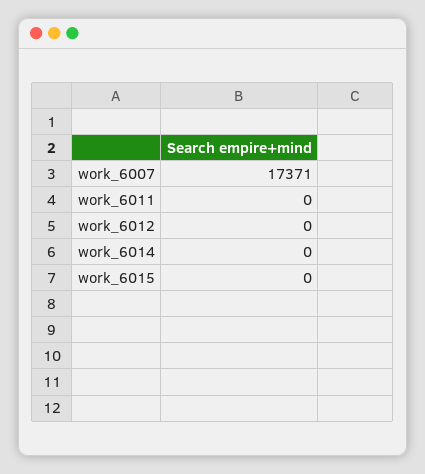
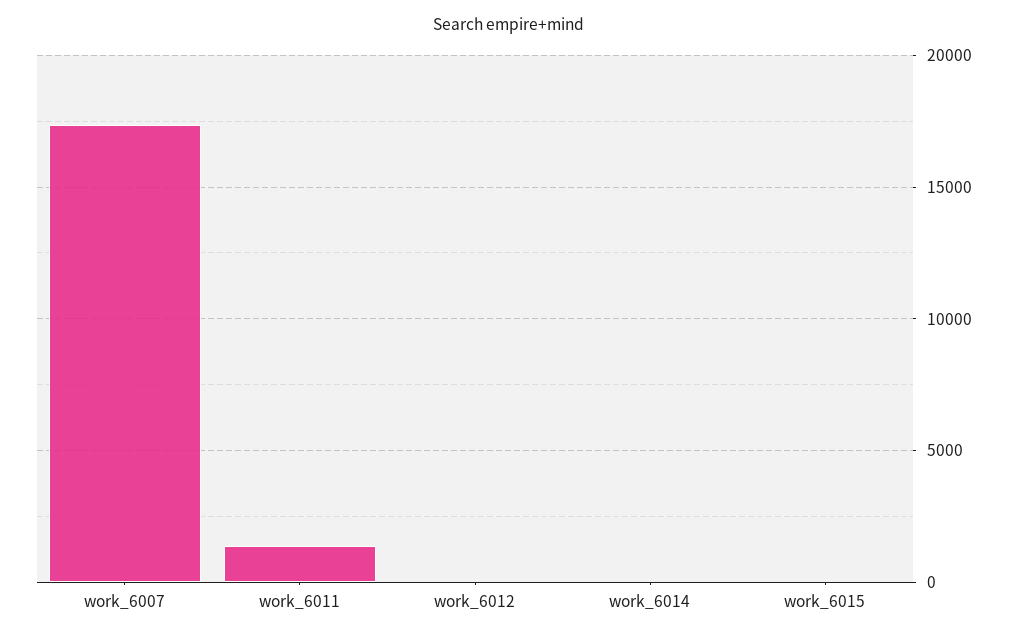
work_6011: 0 -> 1500

